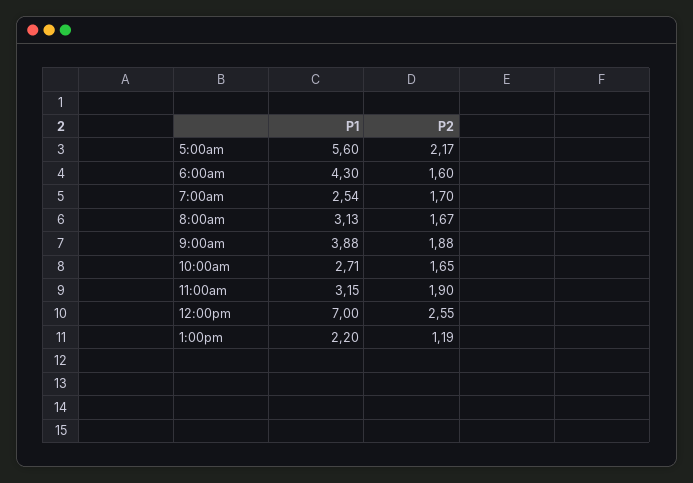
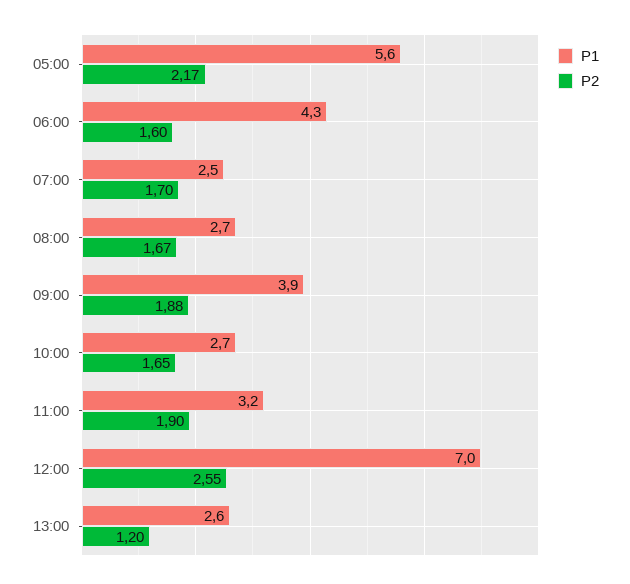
P1, 8:00am: 3.13 -> 2.7
P1, 1:00pm: 2.2 -> 2.6
P2, 1:00pm: 1.19 -> 1.2

